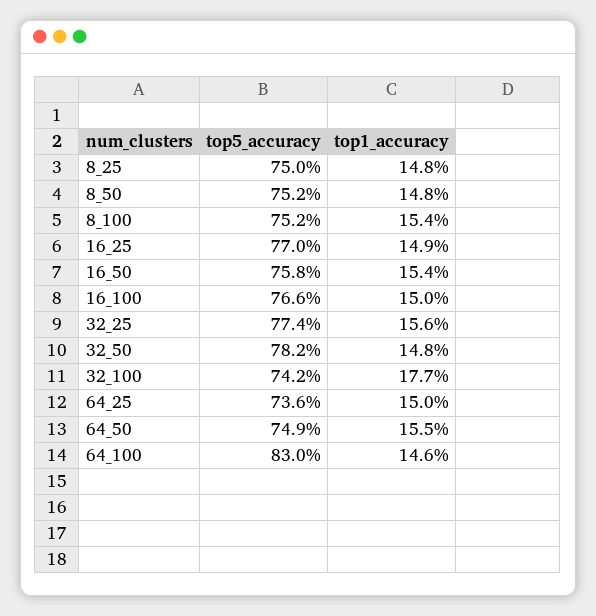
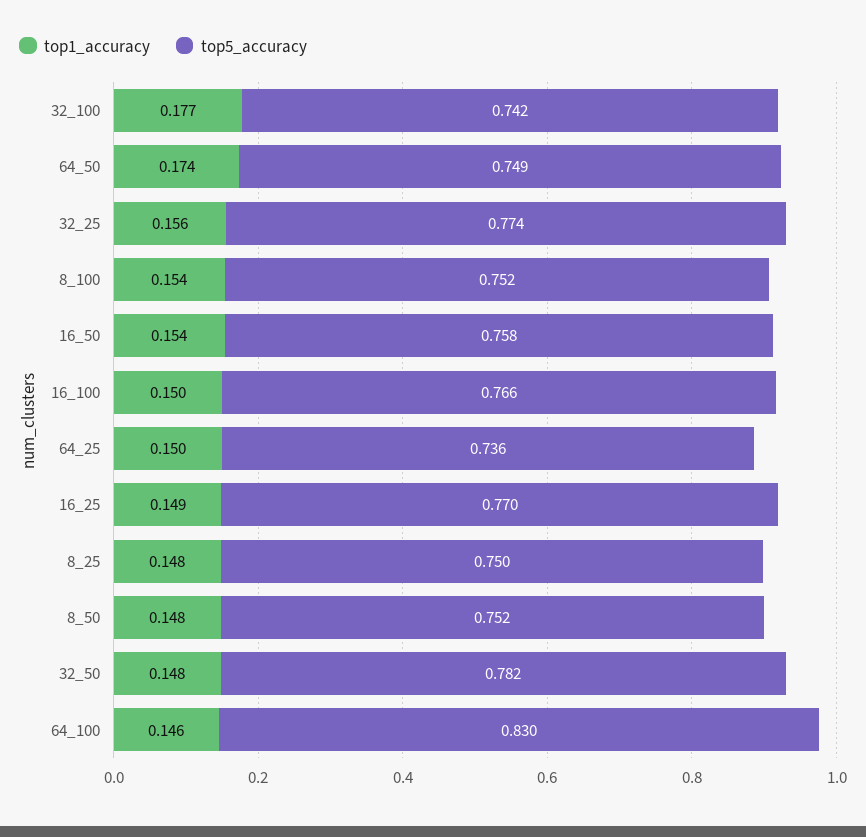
top1_accuracy, 64_50: 0.155 -> 0.174

